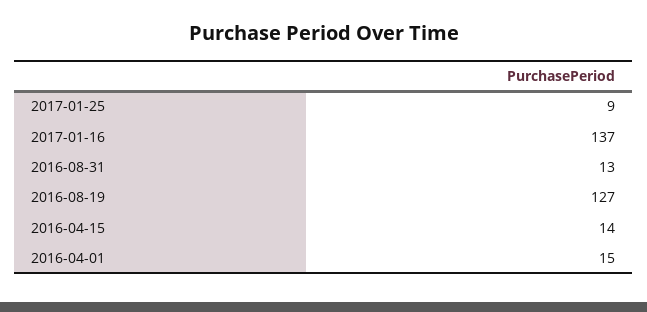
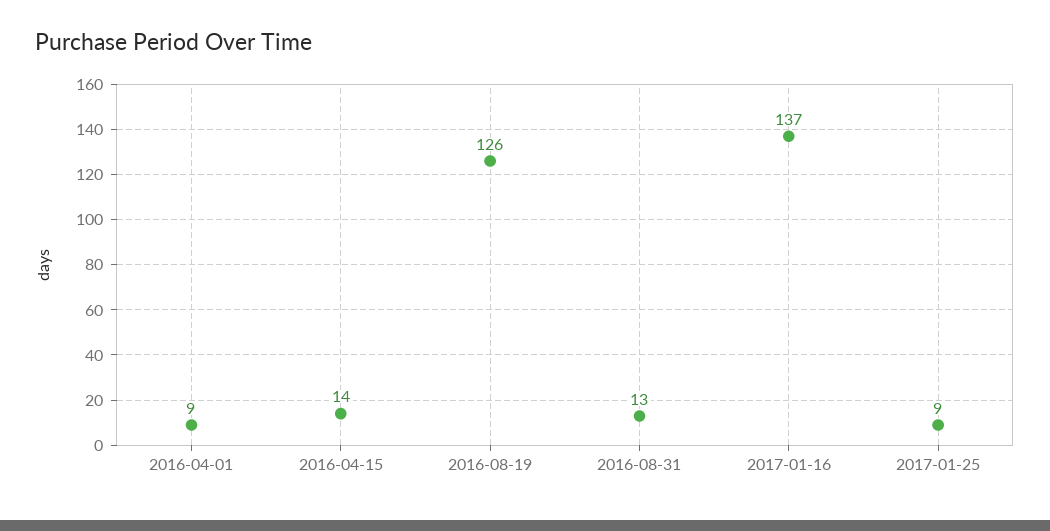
2016-08-19: 127 -> 126
2016-04-01: 15 -> 9

